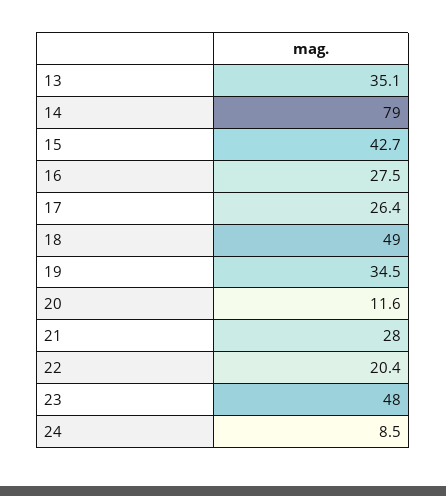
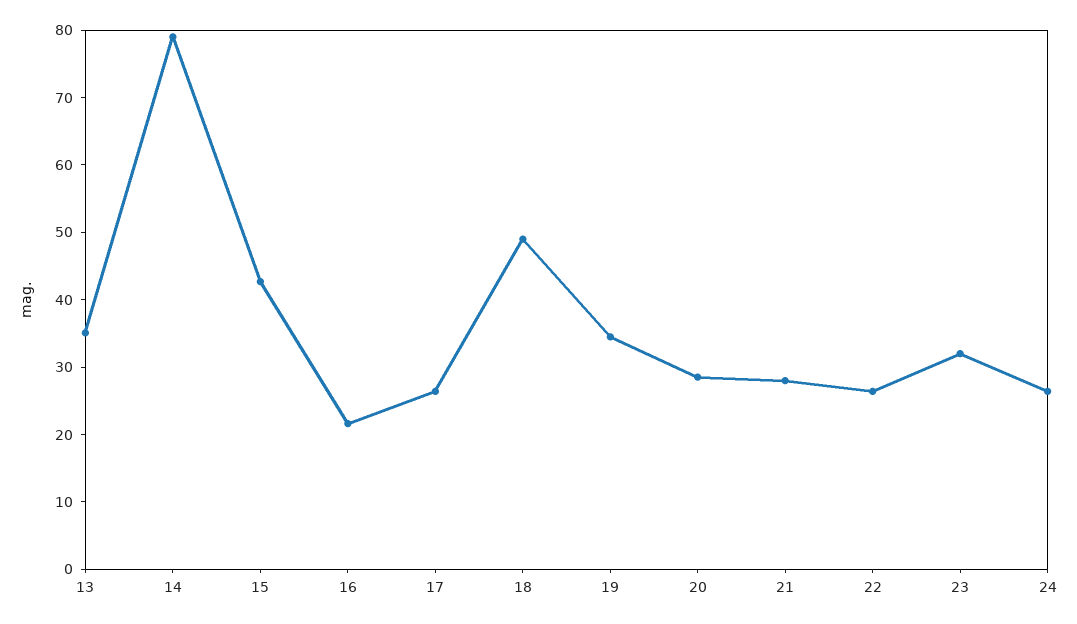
16: 27.5 -> 22
20: 11.6 -> 28
22: 20.4 -> 26
23: 48 -> 32
24: 8.5 -> 26

